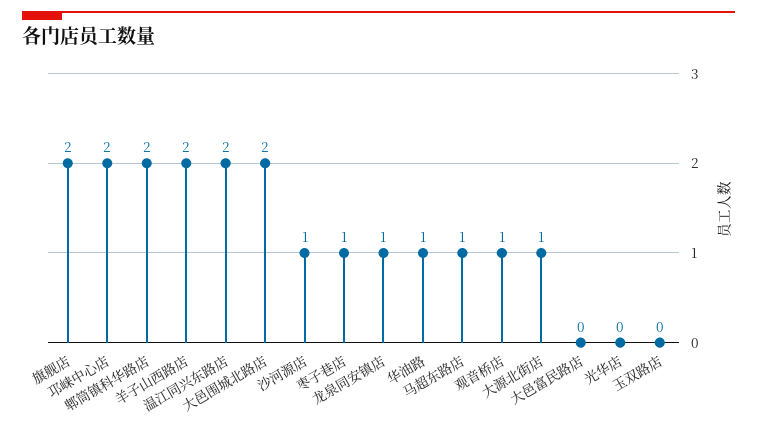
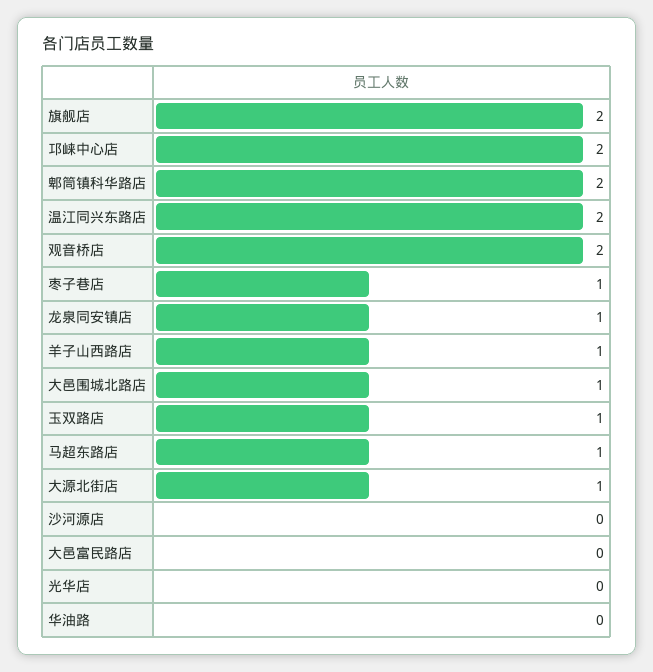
羊子山西路店: 2 -> 1
大邑围城北路店: 2 -> 1
沙河源店: 1 -> 0
华油路: 1 -> 0
观音桥店: 1 -> 2
玉双路店: 0 -> 1

